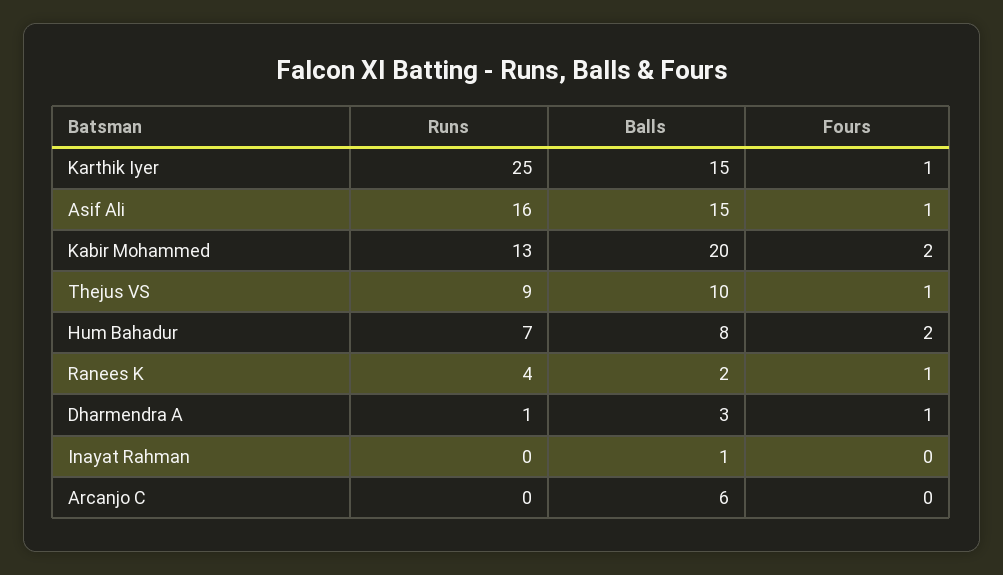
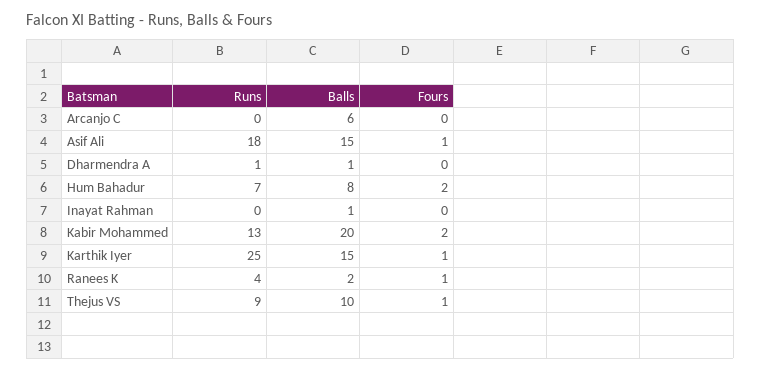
Runs, Asif Ali: 16 -> 18
Balls, Dharmendra A: 3 -> 1
Fours, Dharmendra A: 1 -> 0

